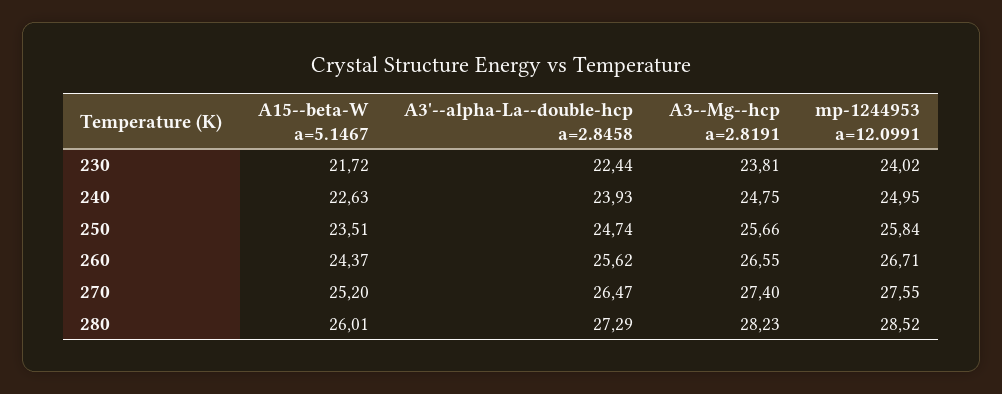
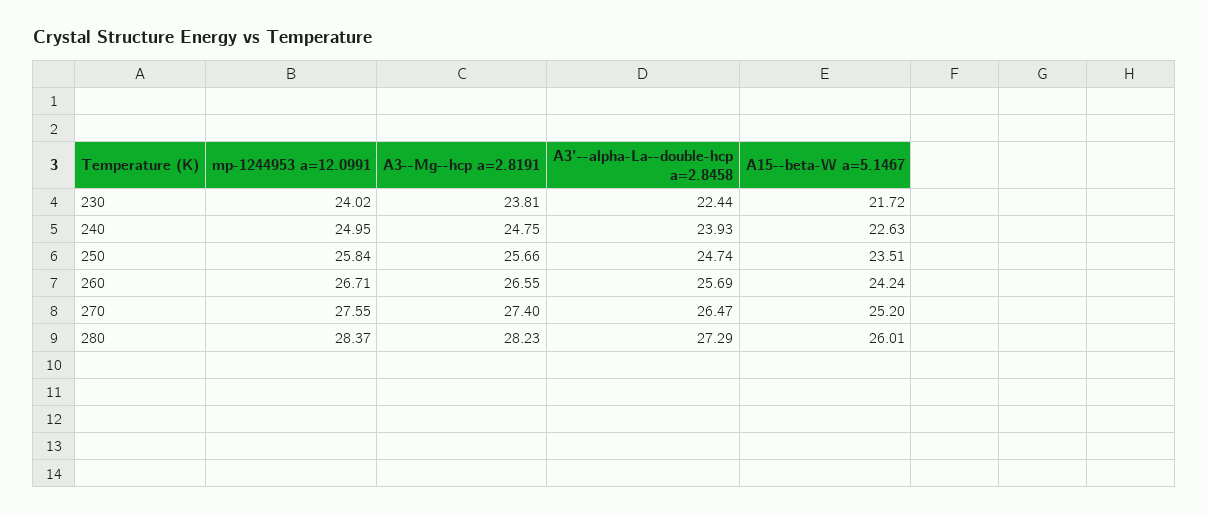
A15--beta-W a=5.1467, 260: 24.37 -> 24.24
A3'--alpha-La--double-hcp a=2.8458, 260: 25.62 -> 25.69
mp-1244953 a=12.0991, 280: 28.52 -> 28.37

